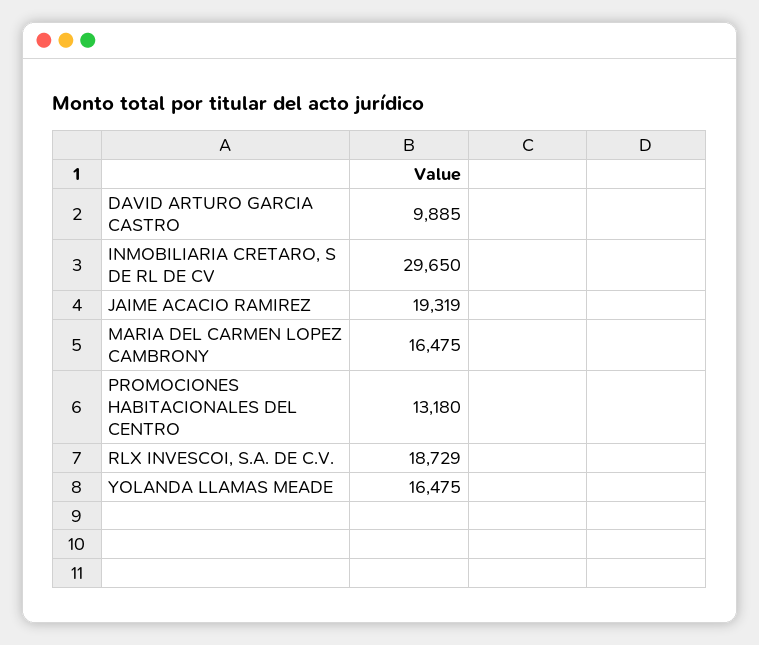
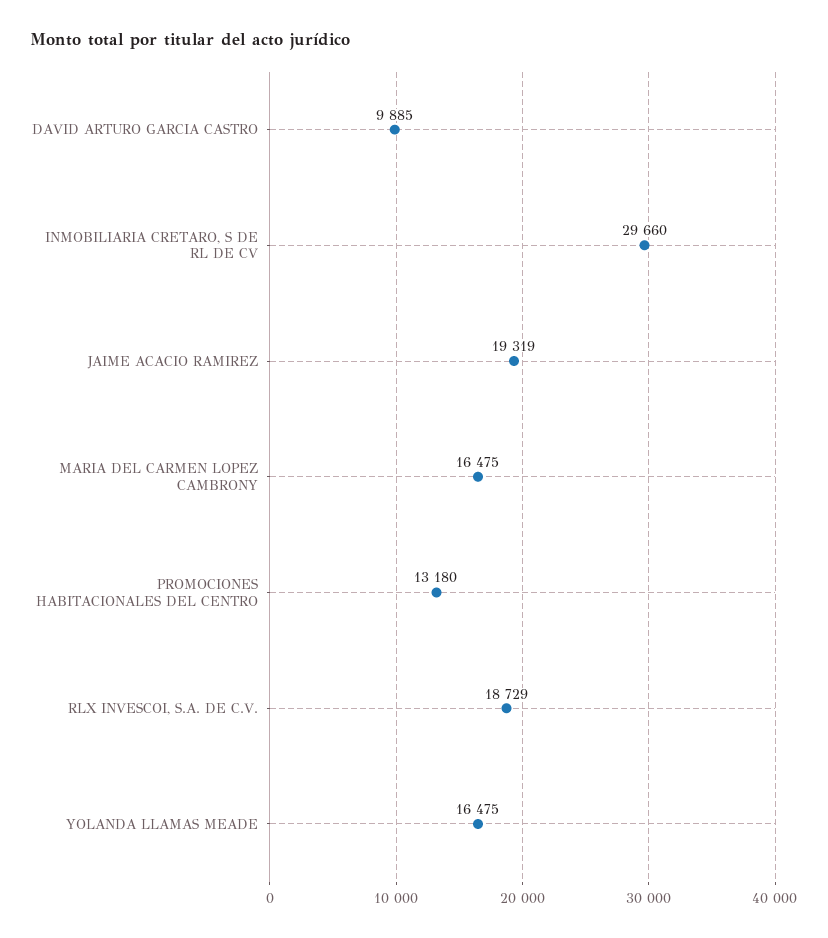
INMOBILIARIA CRETARO, S DE RL DE CV: 29650 -> 29660

